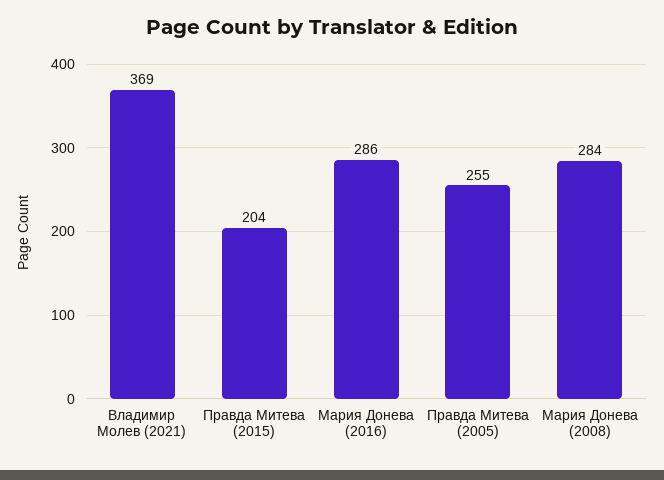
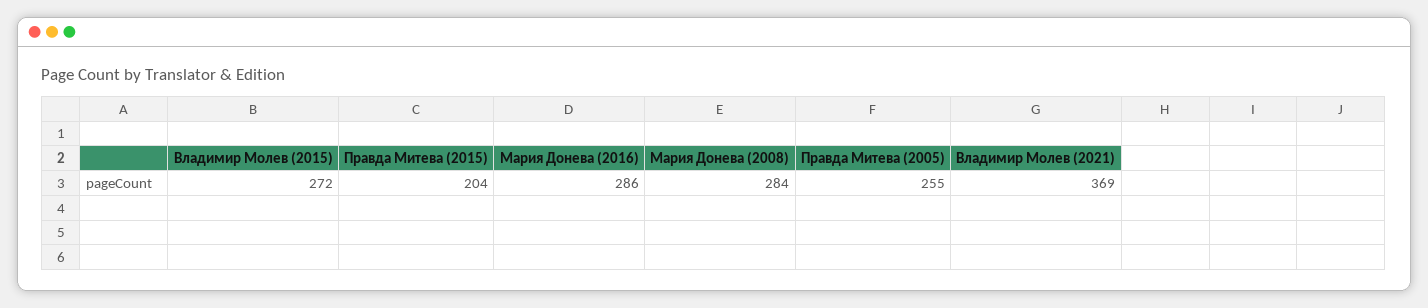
Владимир Молев (2015): none -> 272

